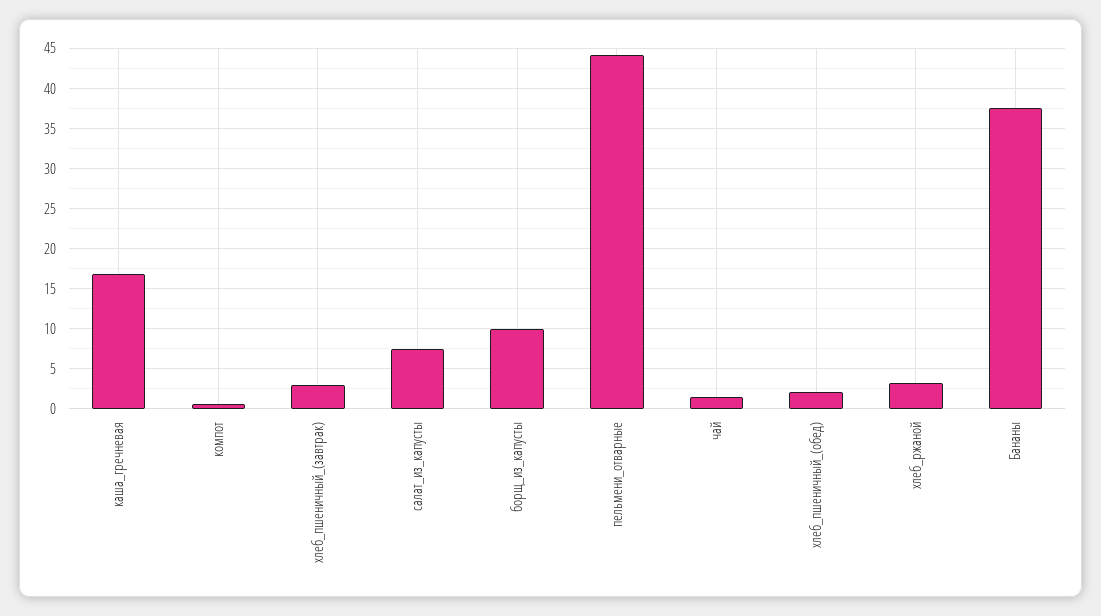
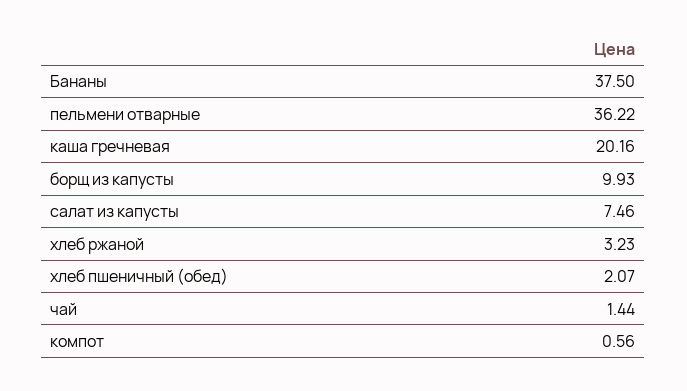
каша_гречневая: 17 -> 20.16
хлеб_пшеничный_(завтрак): 3 -> none
пельмени_отварные: 44 -> 36.22

